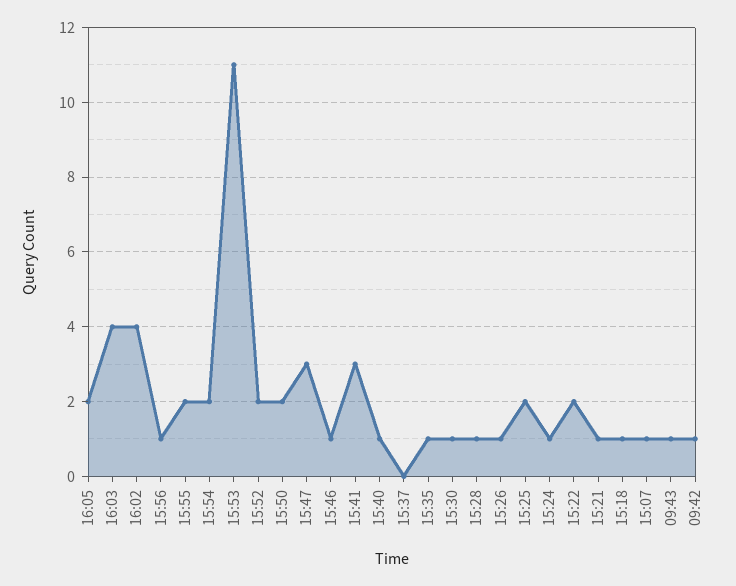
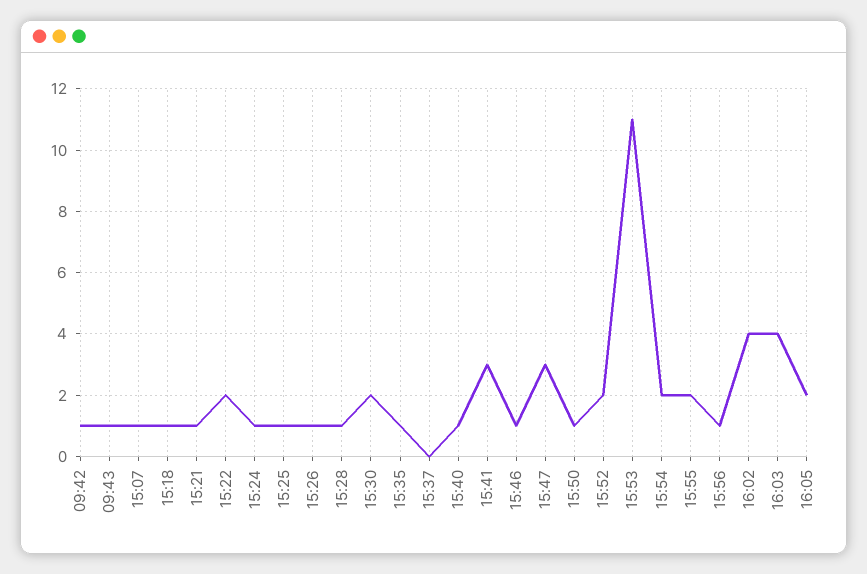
15:50: 2 -> 1
15:30: 1 -> 2
15:25: 2 -> 1

